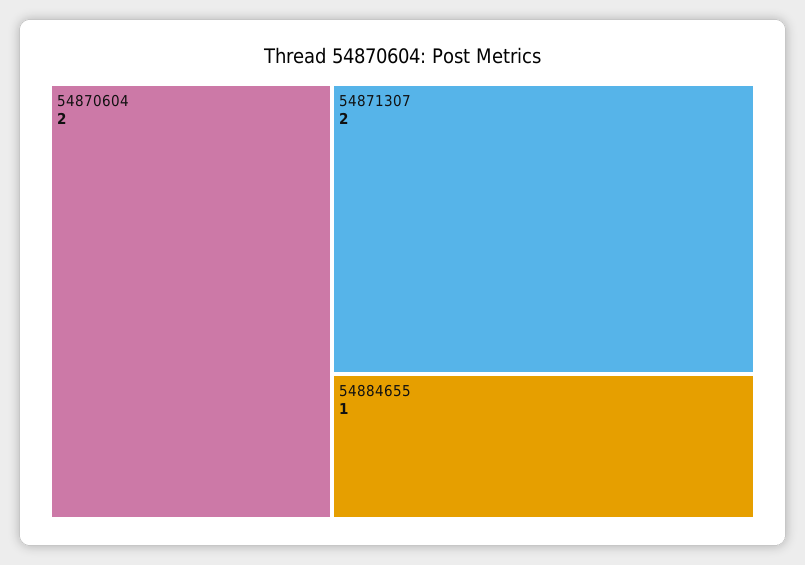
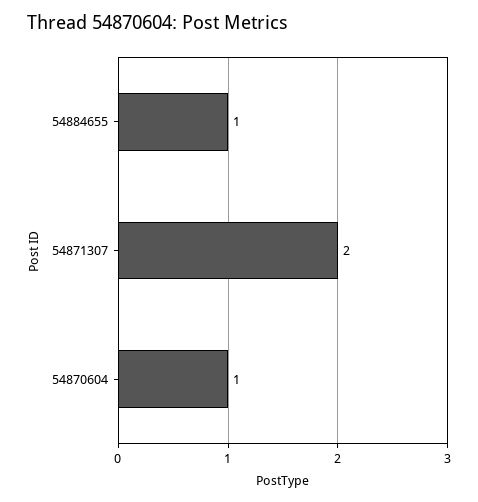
54870604: 2 -> 1

